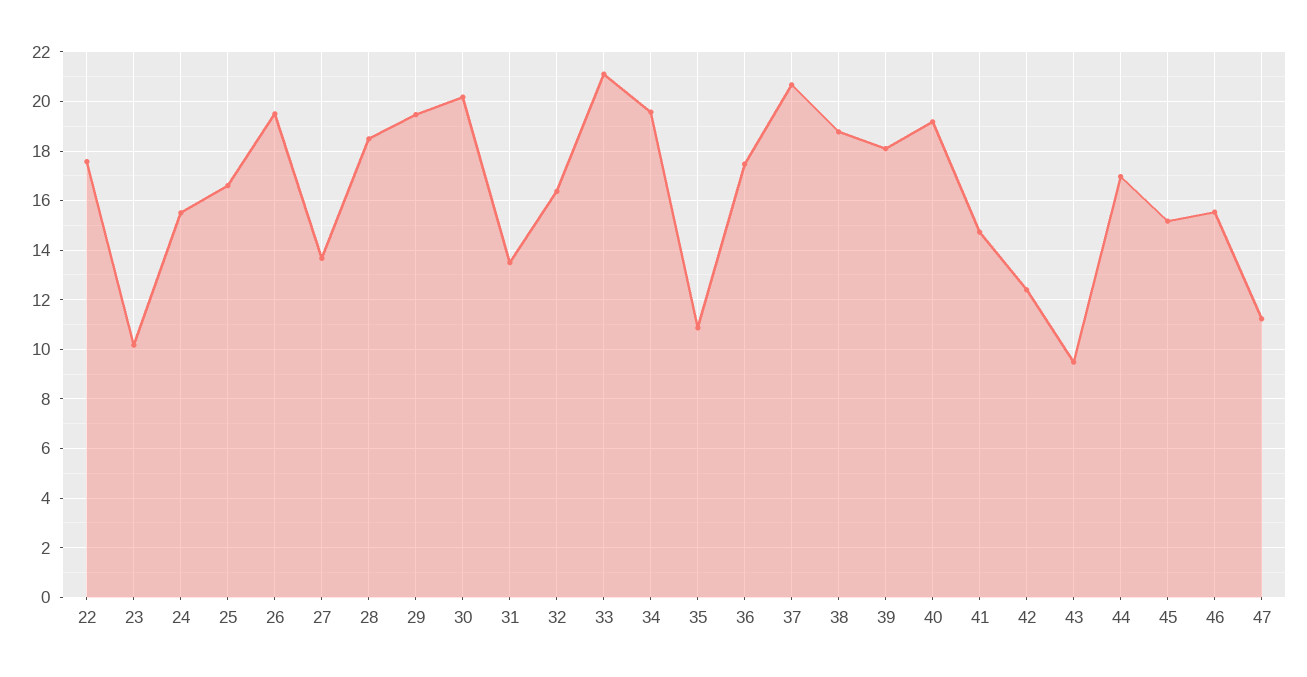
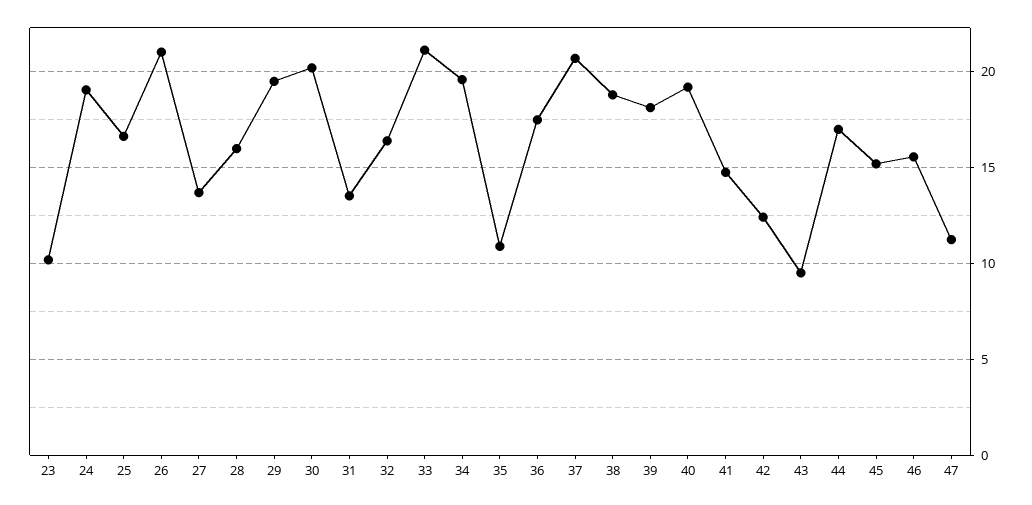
22: 17.5 -> none
24: 15.5 -> 19
26: 19.5 -> 21
28: 18.5 -> 16

